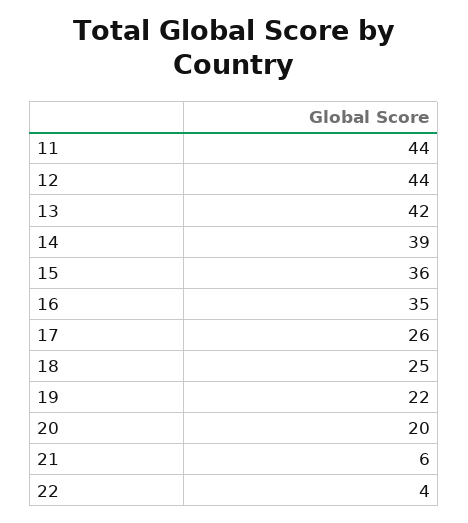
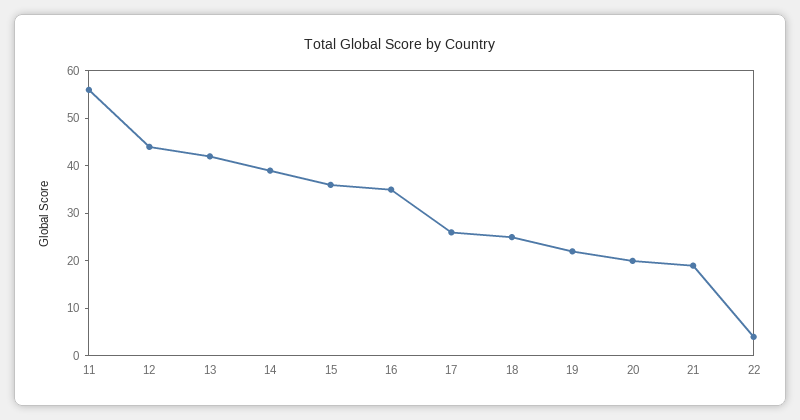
11: 44 -> 55
21: 6 -> 20

